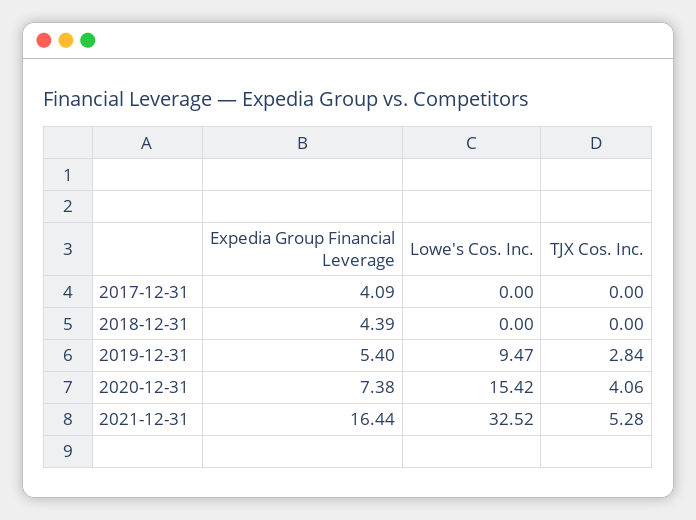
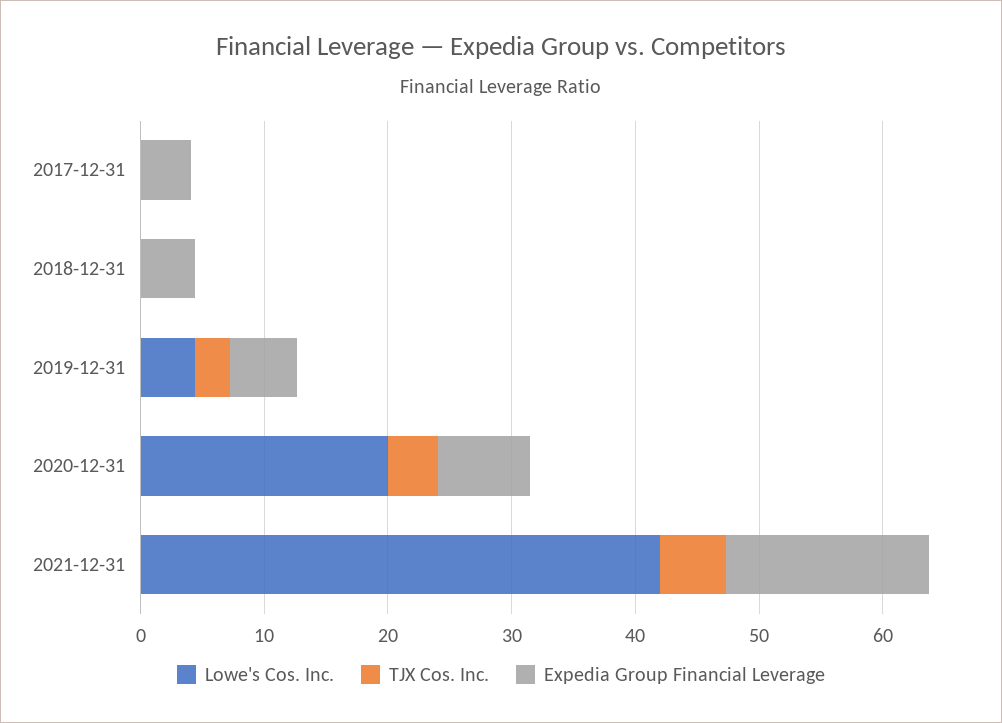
Lowe's Cos. Inc., 2019-12-31: 9.47 -> 4
Lowe's Cos. Inc., 2020-12-31: 15.42 -> 20
Lowe's Cos. Inc., 2021-12-31: 32.52 -> 42

